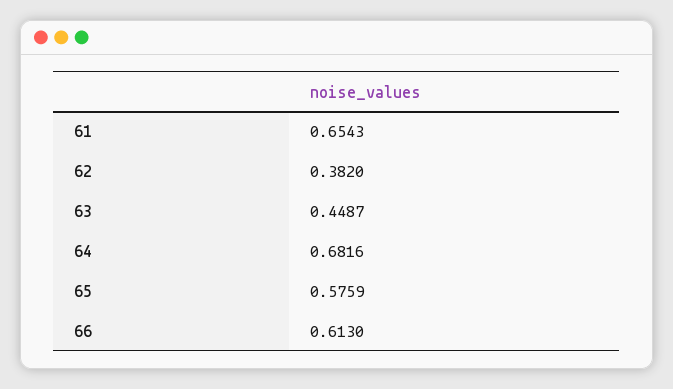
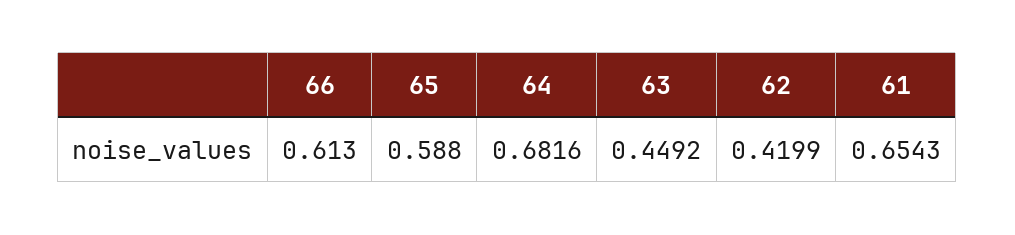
62: 0.382 -> 0.4199
63: 0.4487 -> 0.4492
65: 0.5759 -> 0.588

